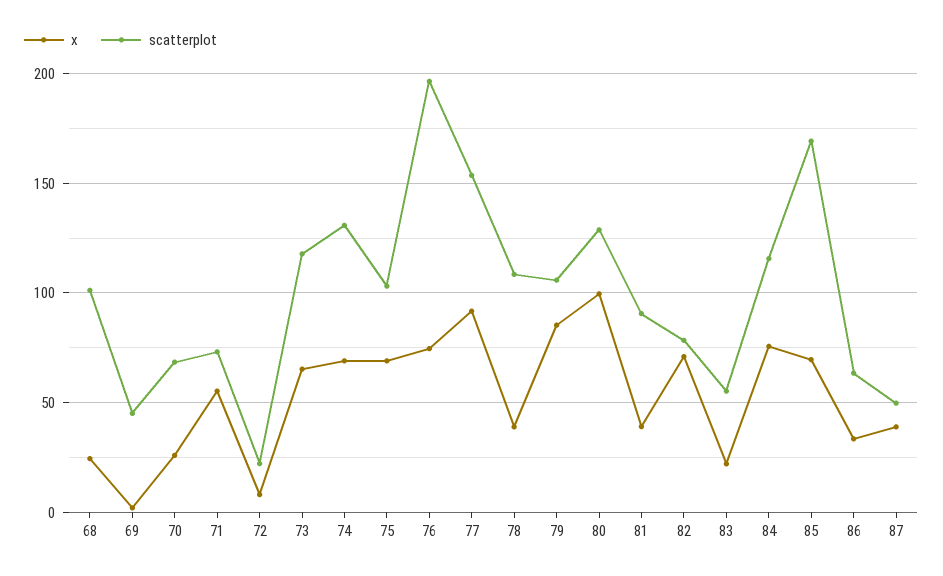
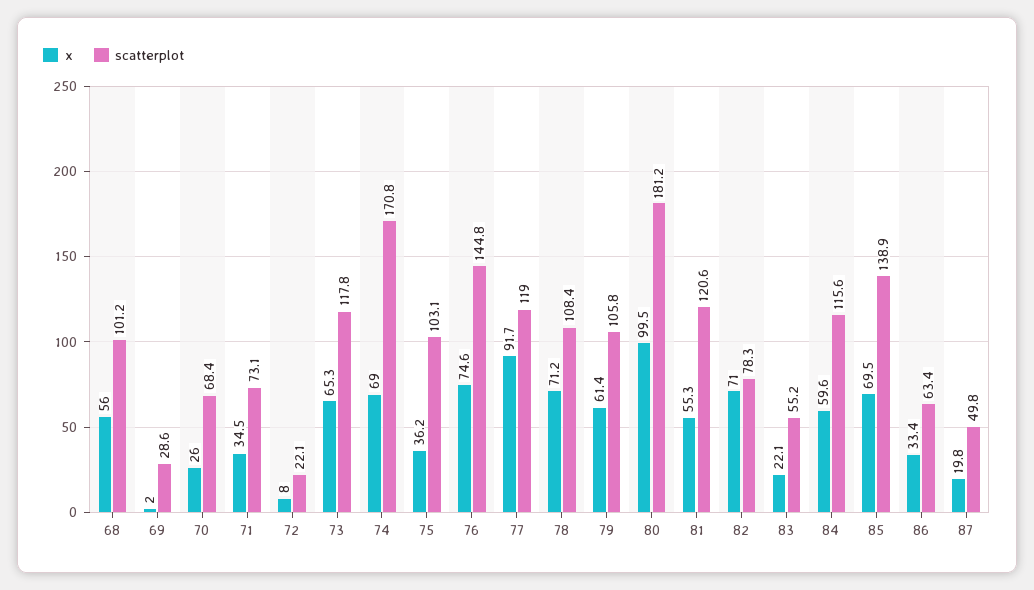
x, 68: 25 -> 56
scatterplot, 69: 45 -> 28.6
x, 71: 55 -> 34.5
scatterplot, 74: 130 -> 170.8
x, 75: 70 -> 36.2
scatterplot, 76: 195 -> 144.8
scatterplot, 77: 155 -> 119
x, 78: 40 -> 71.2
x, 79: 85 -> 61.4
scatterplot, 80: 130 -> 181.2
x, 81: 40 -> 55.3
scatterplot, 81: 90 -> 120.6
x, 84: 75 -> 59.6
scatterplot, 85: 170 -> 138.9
x, 87: 40 -> 19.8

